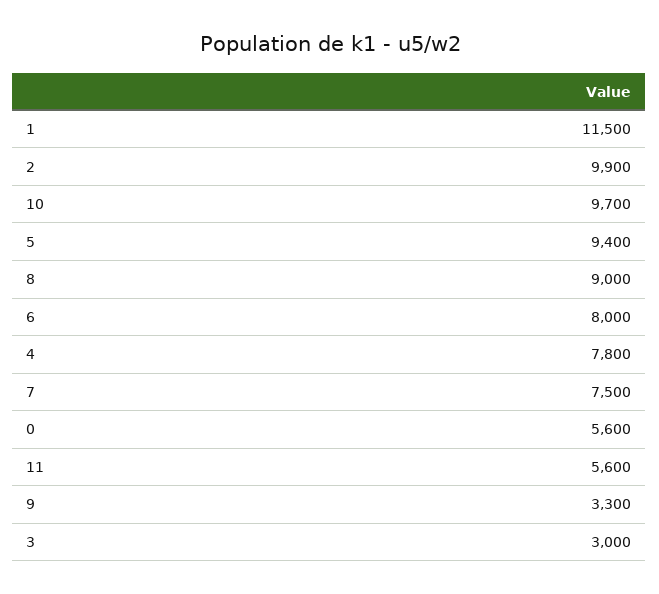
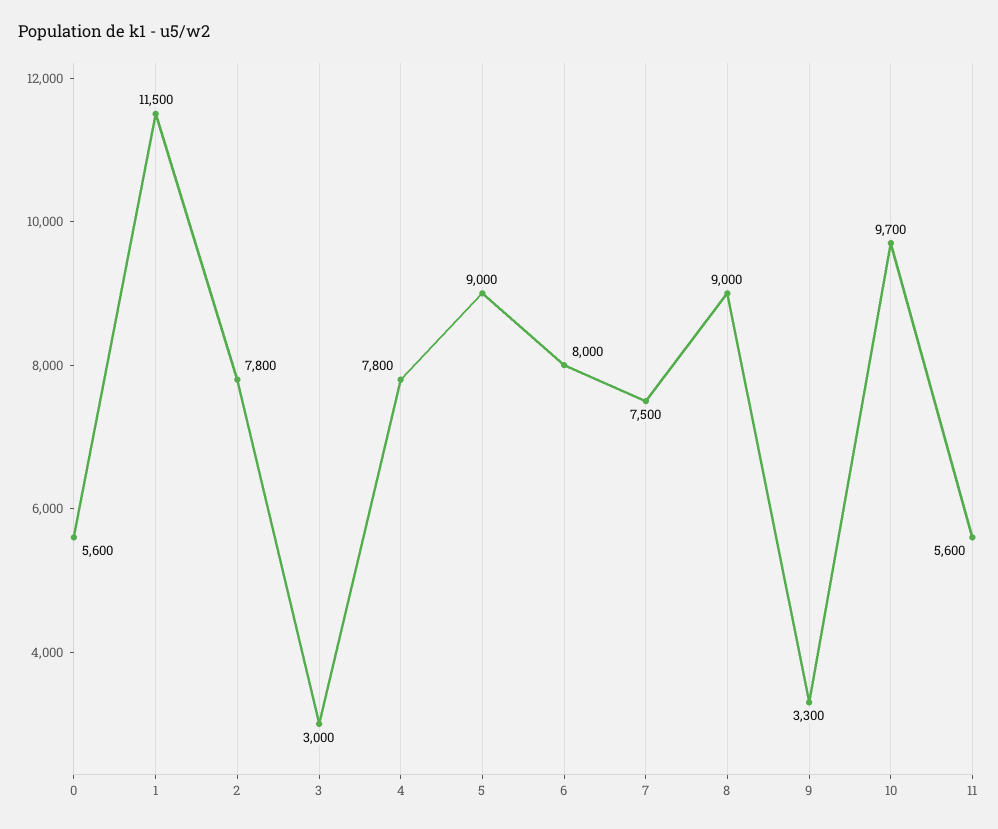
2: 9900 -> 7800
5: 9400 -> 9000

